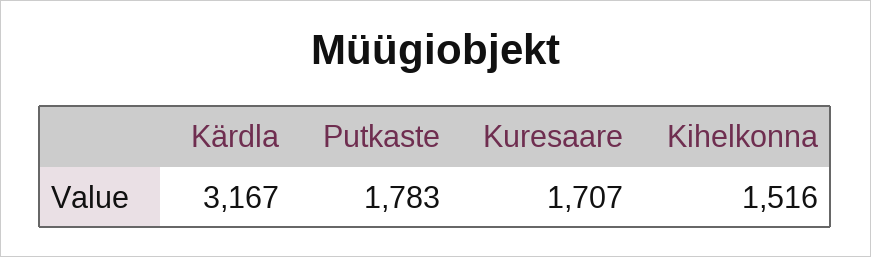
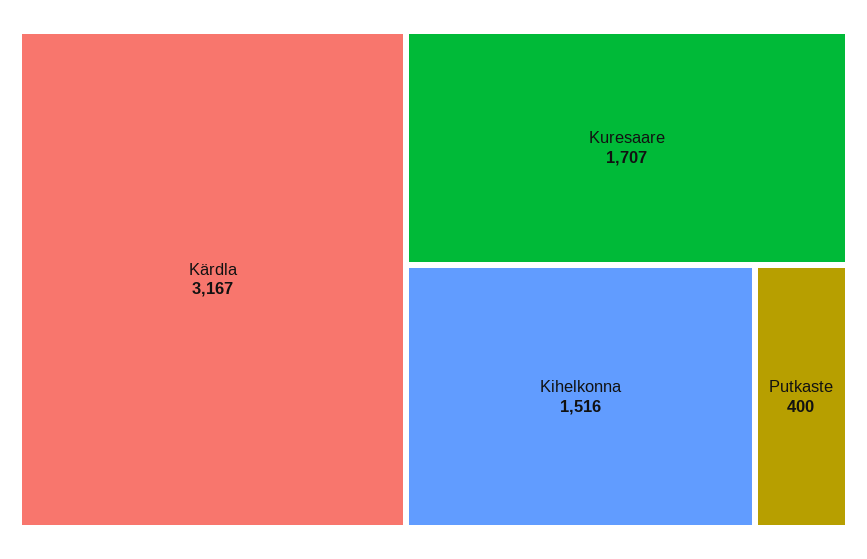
Putkaste: 1783 -> 400

